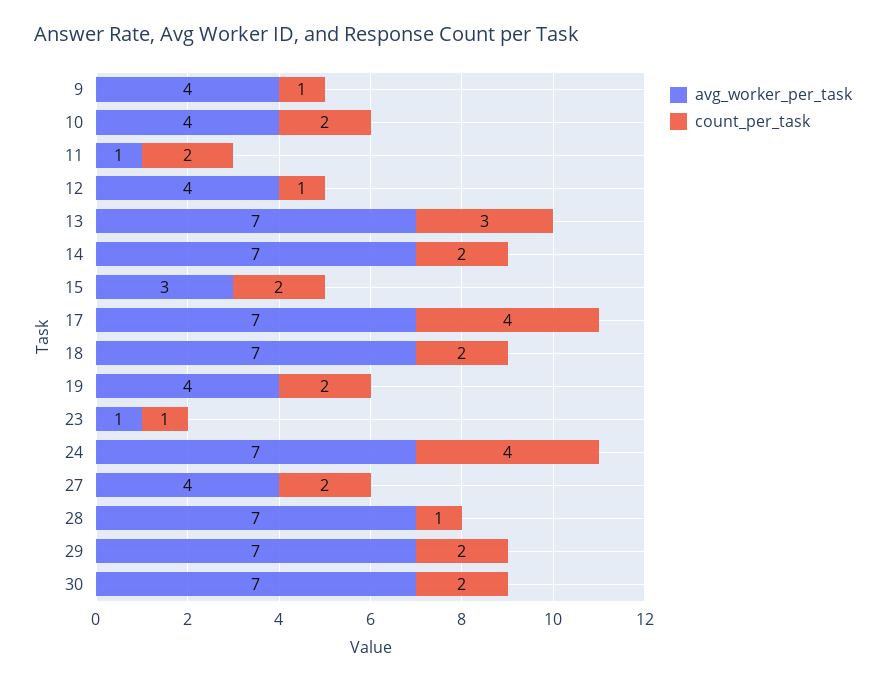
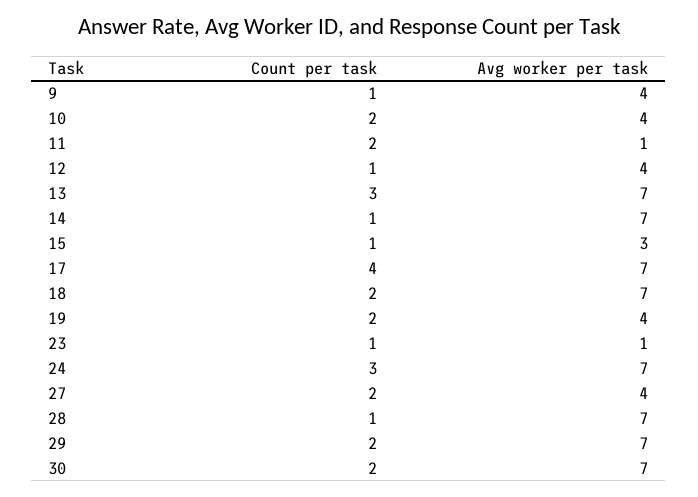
count_per_task, 14: 2 -> 1
count_per_task, 15: 2 -> 1
count_per_task, 24: 4 -> 3

